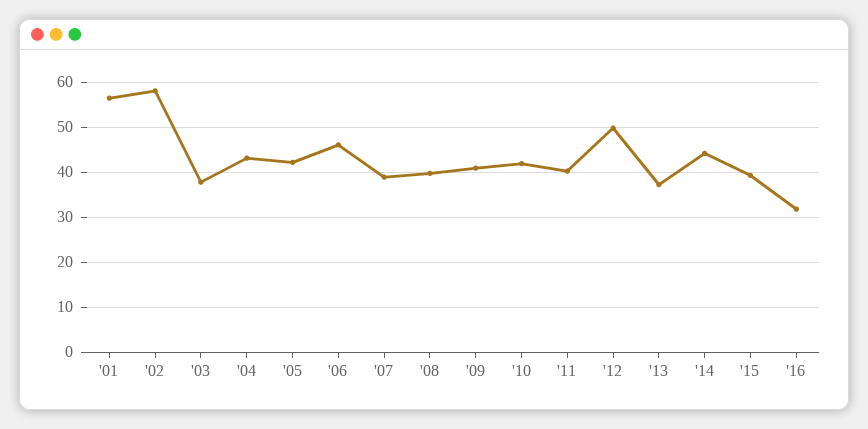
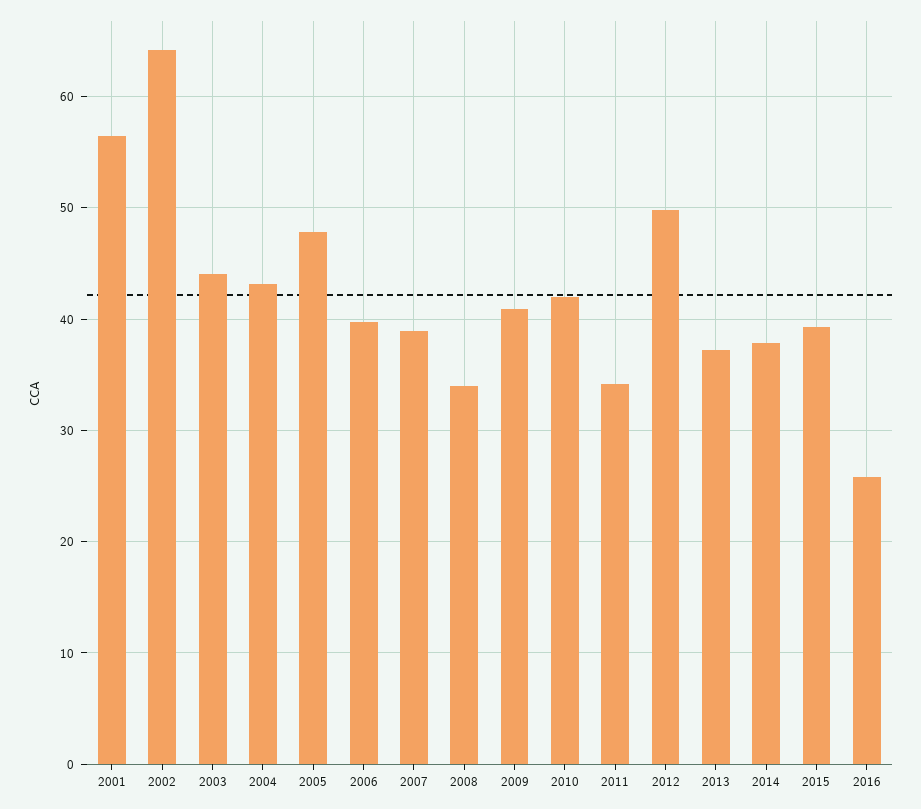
'02: 58 -> 64
'03: 38 -> 44
'05: 42 -> 48
'06: 46 -> 40
'08: 40 -> 34
'11: 40 -> 34
'14: 44 -> 38
'16: 32 -> 26

